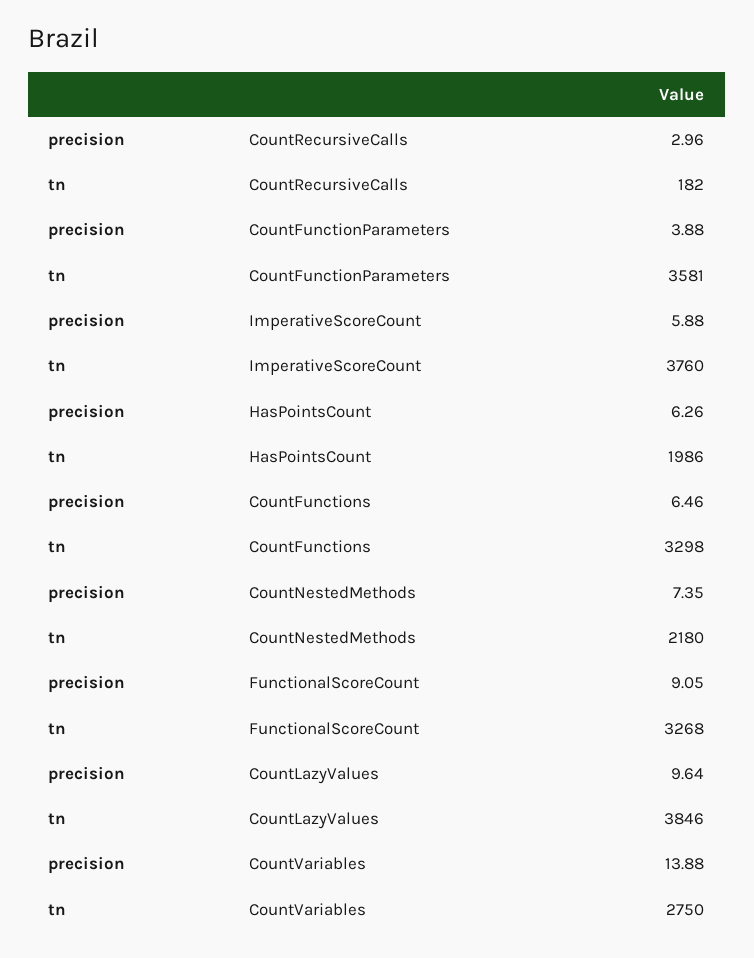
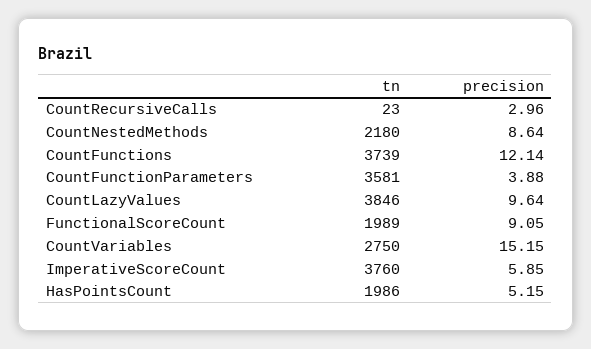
tn, CountRecursiveCalls: 182 -> 23
precision, ImperativeScoreCount: 5.88 -> 5.85
precision, HasPointsCount: 6.26 -> 5.15
precision, CountFunctions: 6.46 -> 12.14
tn, CountFunctions: 3298 -> 3739
precision, CountNestedMethods: 7.35 -> 8.64
tn, FunctionalScoreCount: 3268 -> 1989
precision, CountVariables: 13.88 -> 15.15

